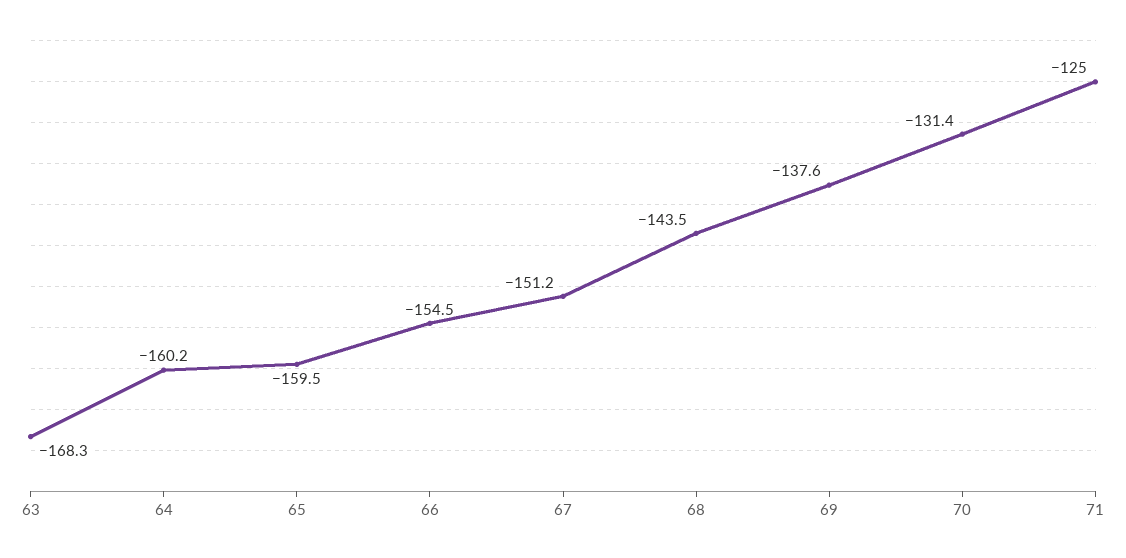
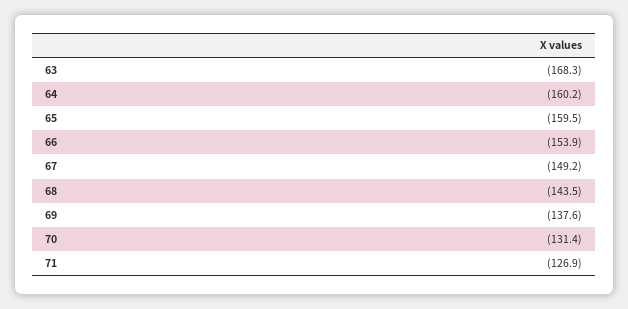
66: -154.5 -> -153.9
67: -151.2 -> -149.2
71: -125 -> -126.9

